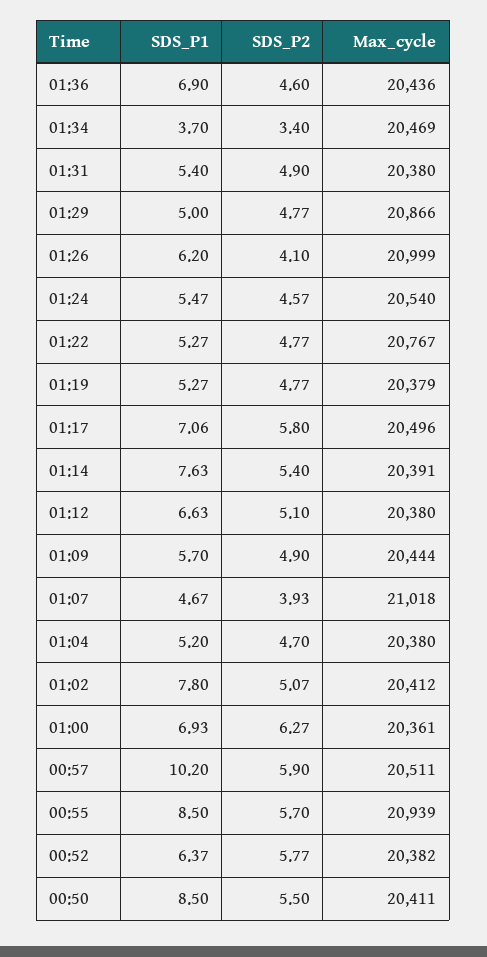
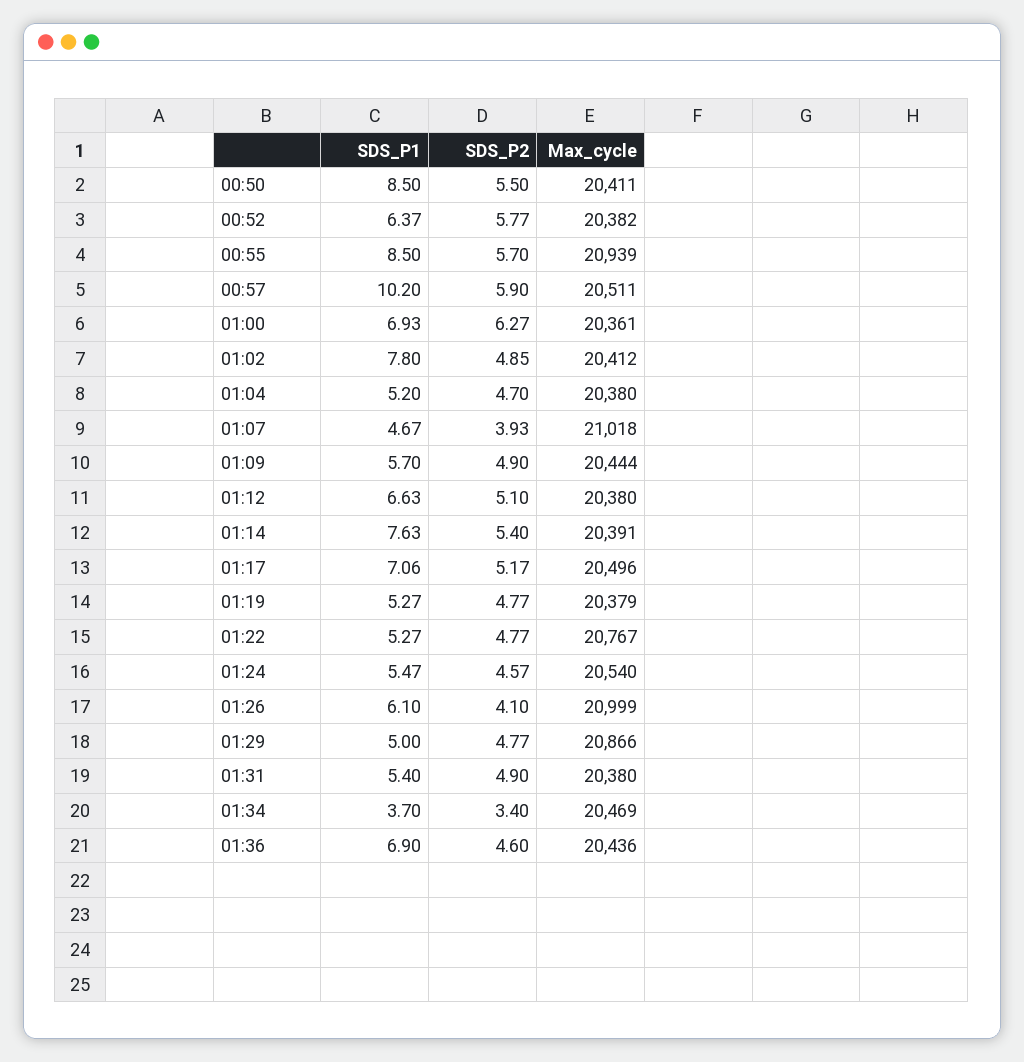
SDS_P1, 01:26: 6.2 -> 6.1
SDS_P2, 01:17: 5.8 -> 5.17
SDS_P2, 01:02: 5.07 -> 4.85

